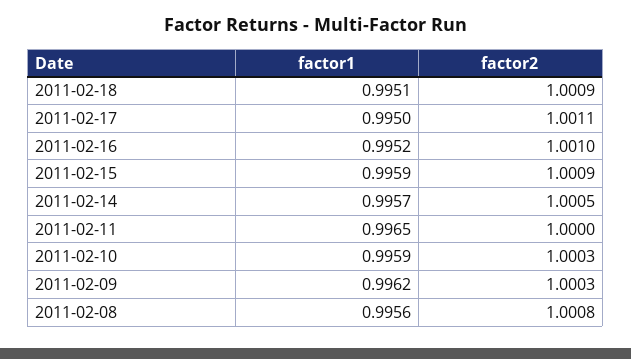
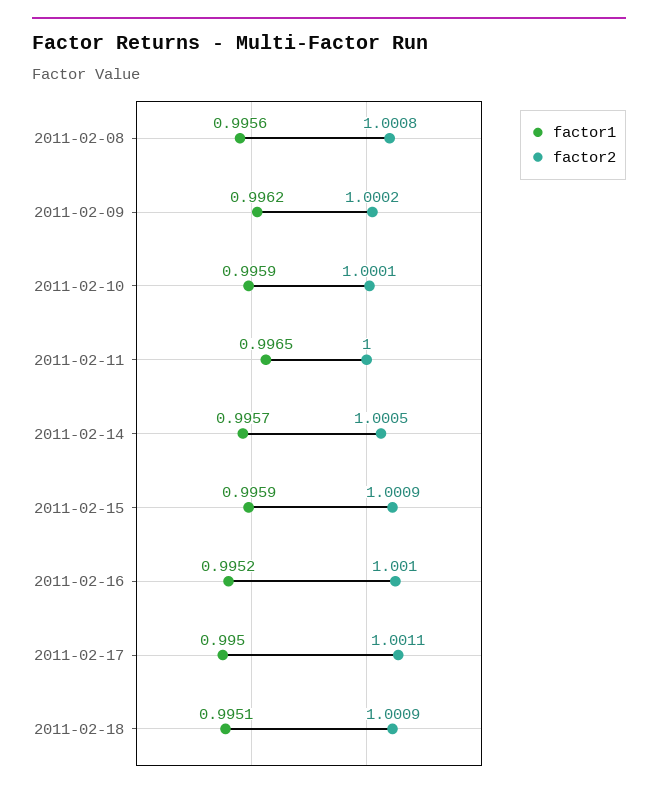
factor2, 2011-02-10: 1.0003 -> 1.0001
factor2, 2011-02-09: 1.0003 -> 1.0002

